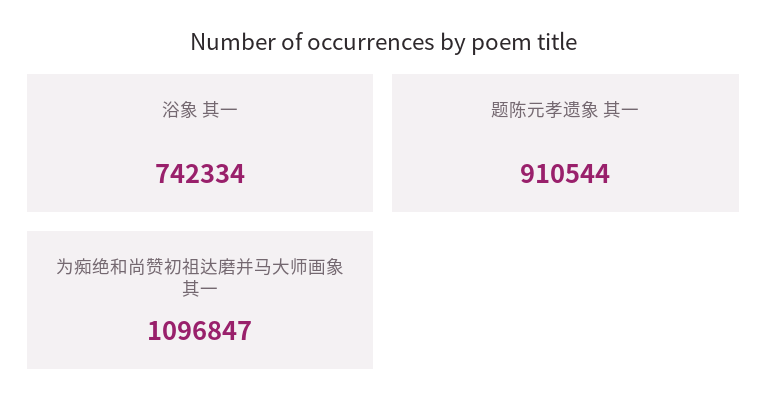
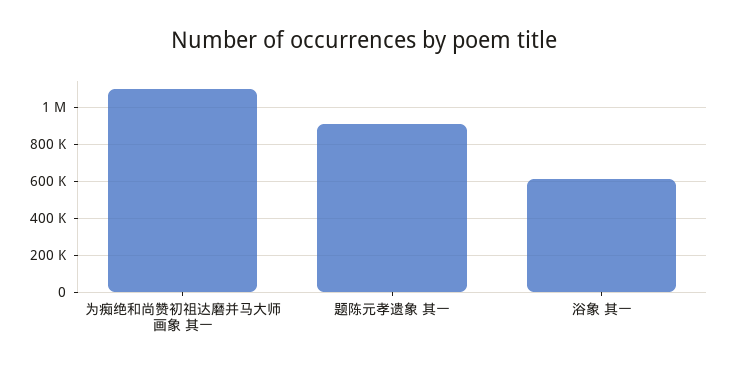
浴象 其一: 742334 -> 600000

